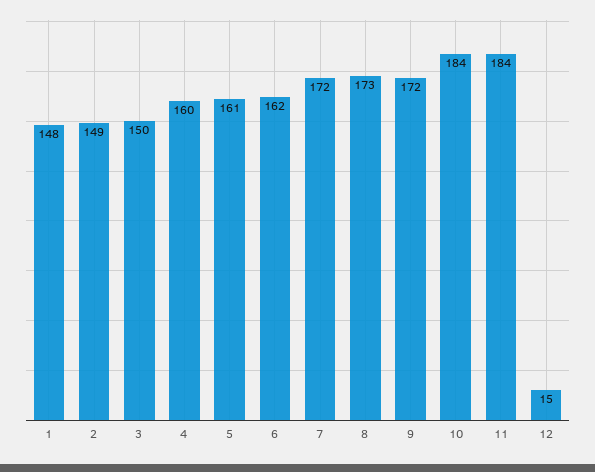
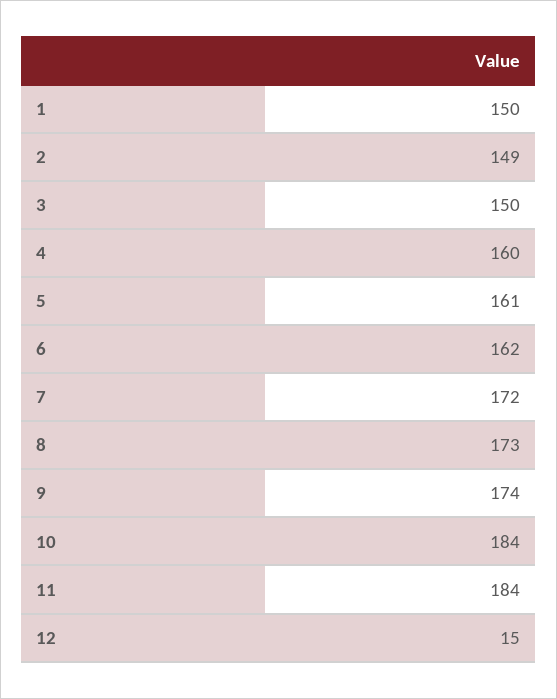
1: 148 -> 150
9: 172 -> 174

